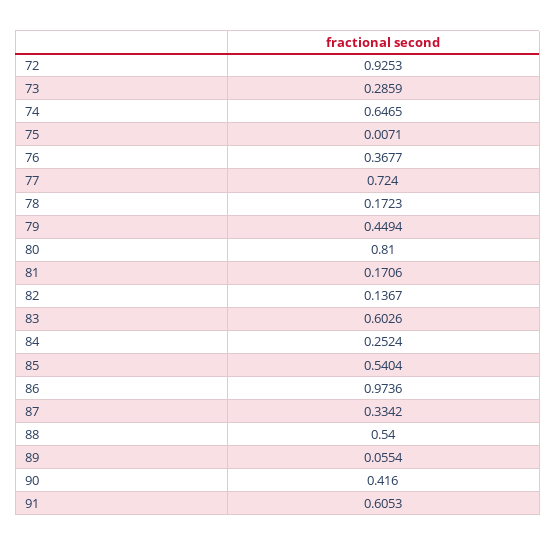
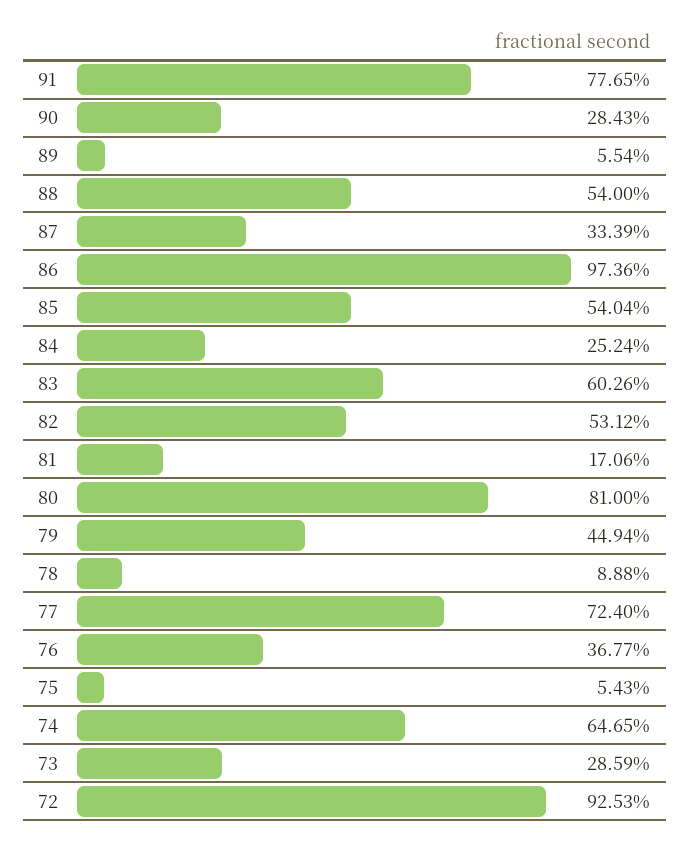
75: 0.0071 -> 0.0543
78: 0.1723 -> 0.0888
82: 0.1367 -> 0.5312
87: 0.3342 -> 0.3339
90: 0.416 -> 0.2843
91: 0.6053 -> 0.7765

